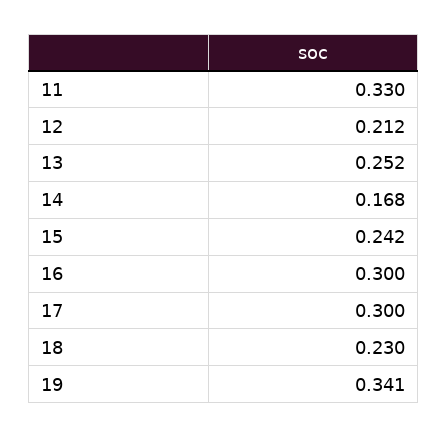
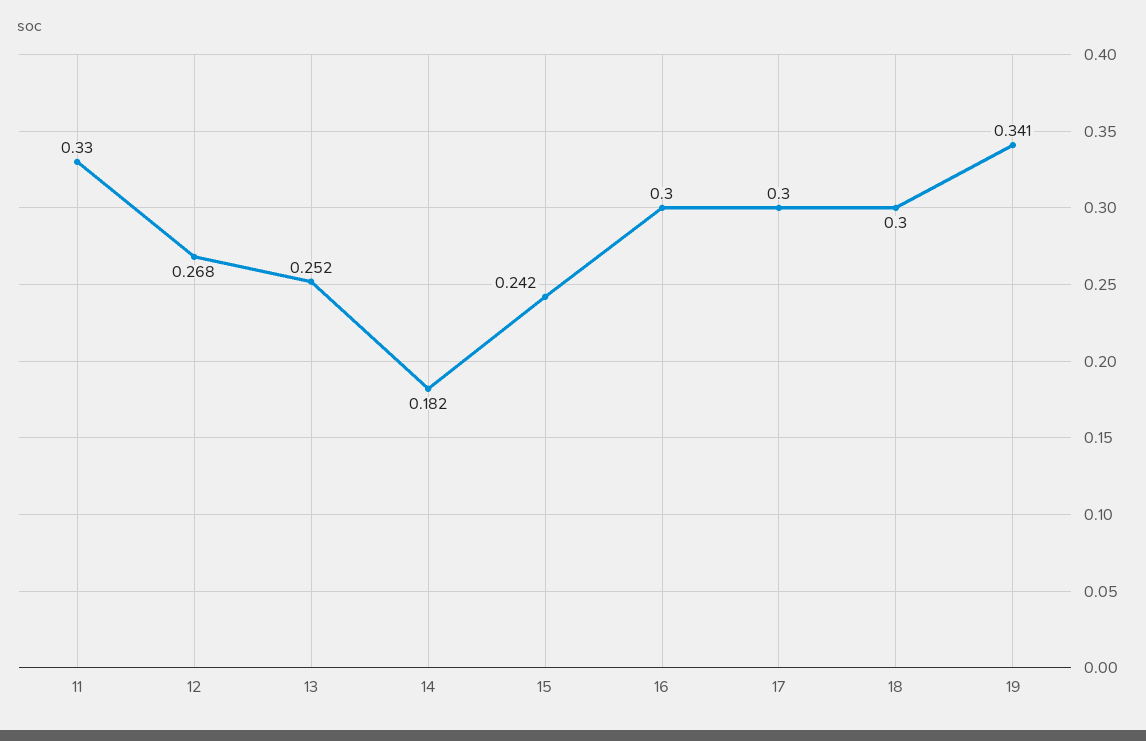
12: 0.212 -> 0.268
14: 0.168 -> 0.182
18: 0.23 -> 0.3

